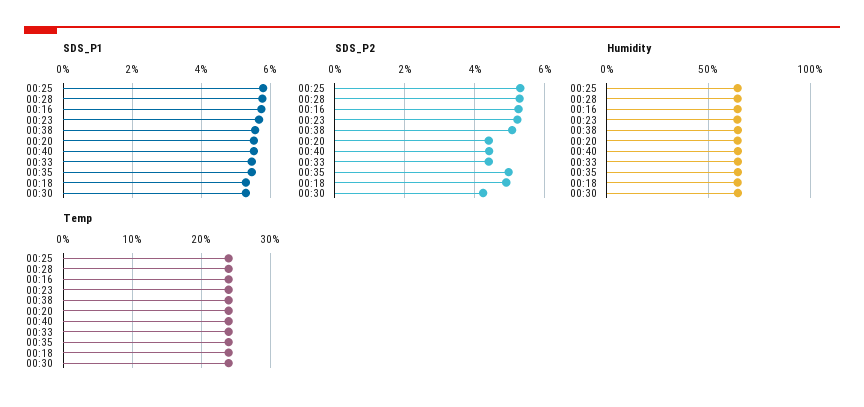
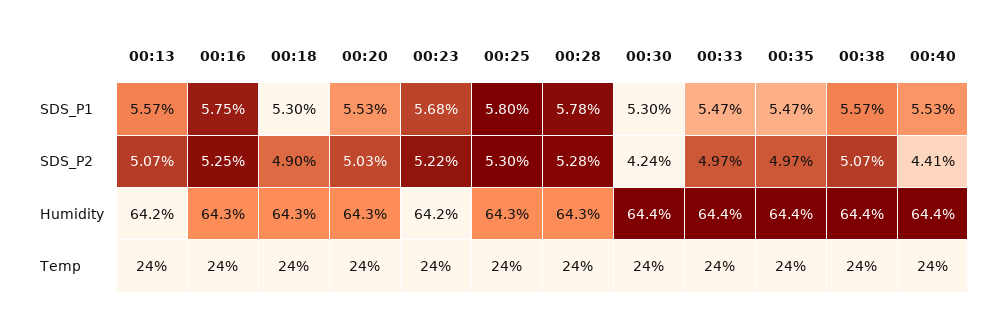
SDS_P2, 00:20: 4.4 -> 5.03
SDS_P2, 00:33: 4.4 -> 4.97
SDS_P1, 00:13: none -> 5.57
SDS_P2, 00:13: none -> 5.07
Humidity, 00:13: none -> 64.2
Temp, 00:13: none -> 24

